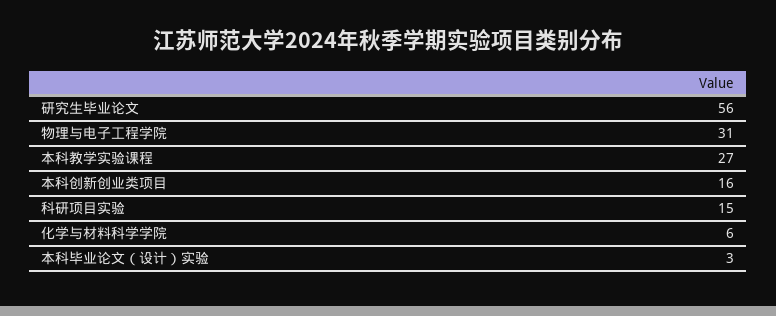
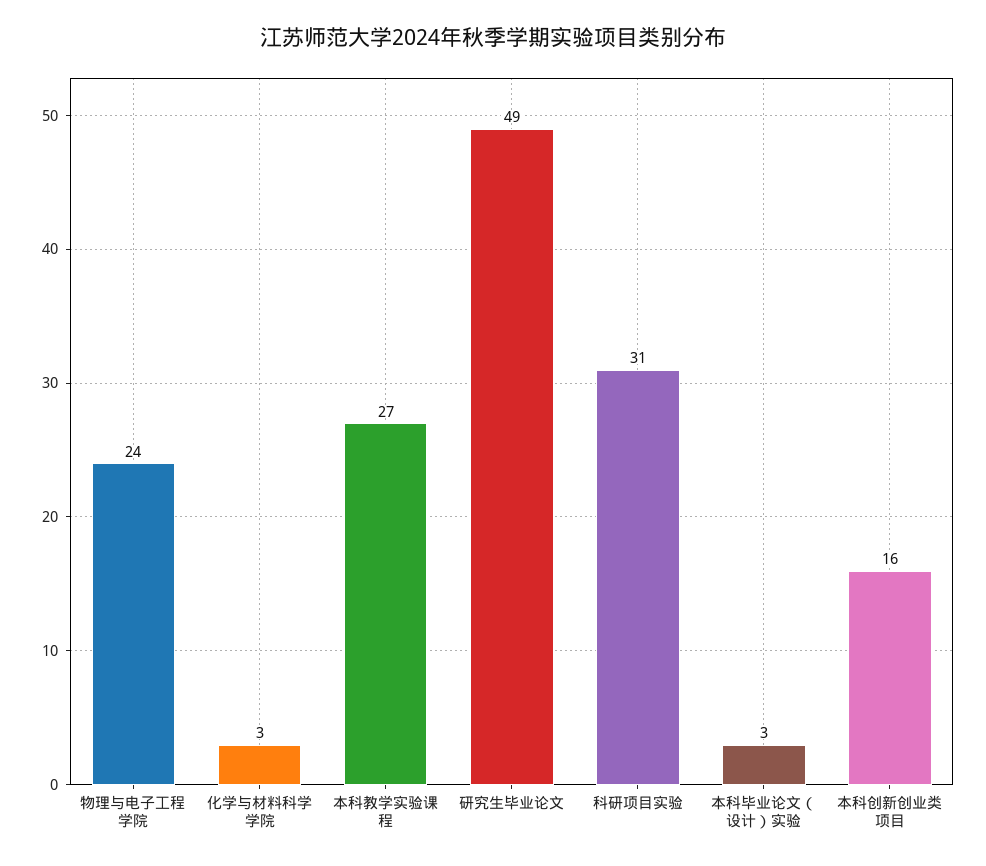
研究生毕业论文: 56 -> 49
物理与电子工程学院: 31 -> 24
科研项目实验: 15 -> 31
化学与材料科学学院: 6 -> 3

